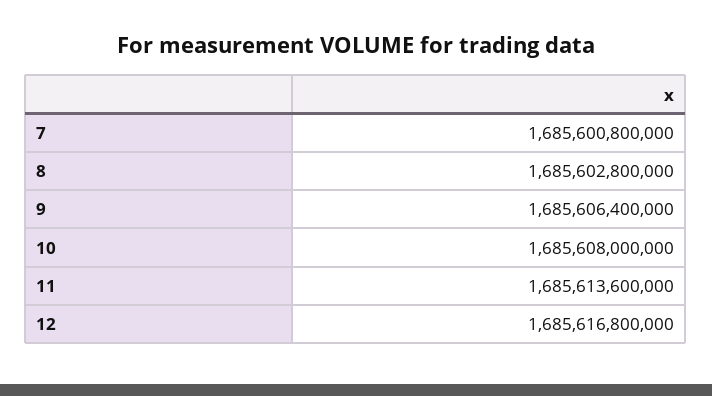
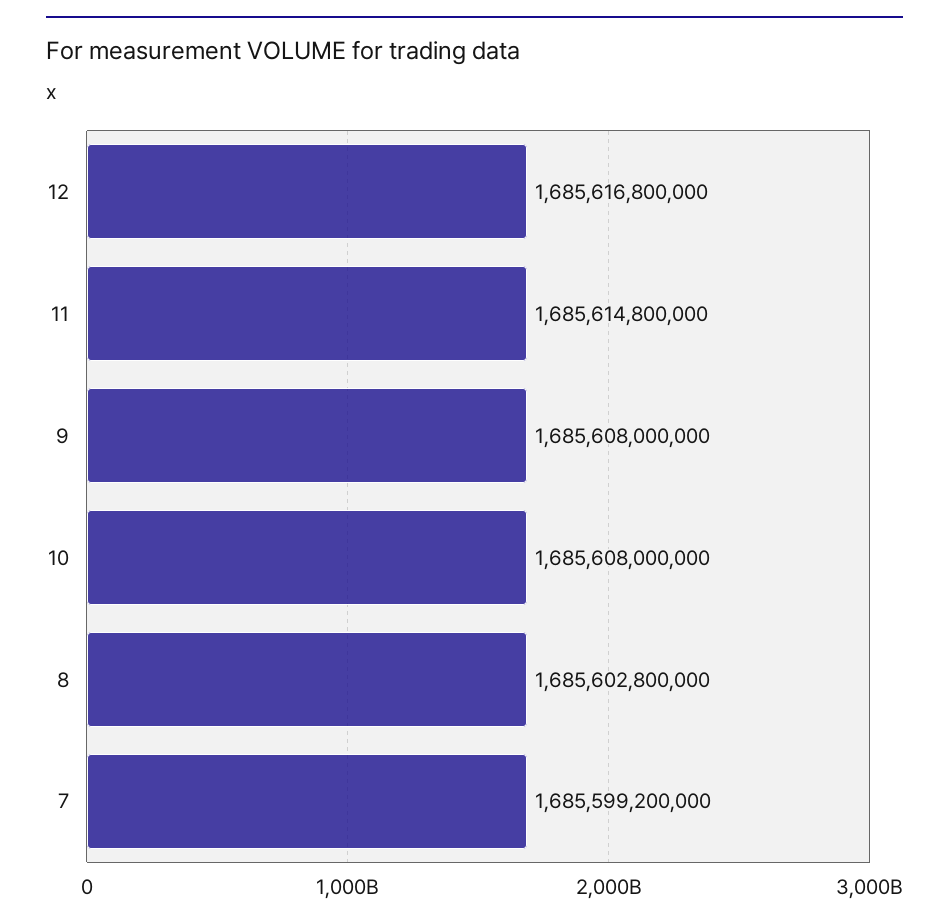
7: 1685600800000 -> 1685599200000
9: 1685606400000 -> 1685608000000
11: 1685613600000 -> 1685614800000

